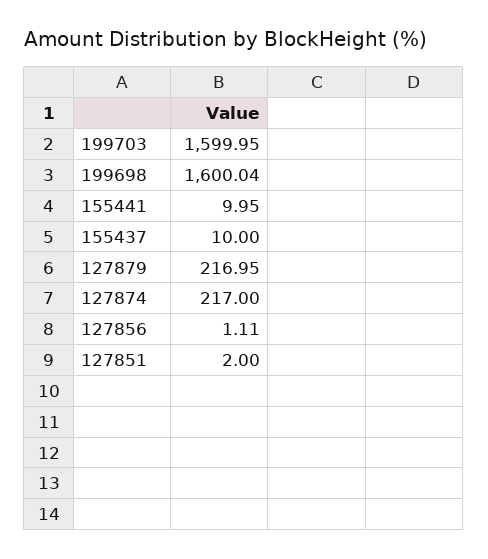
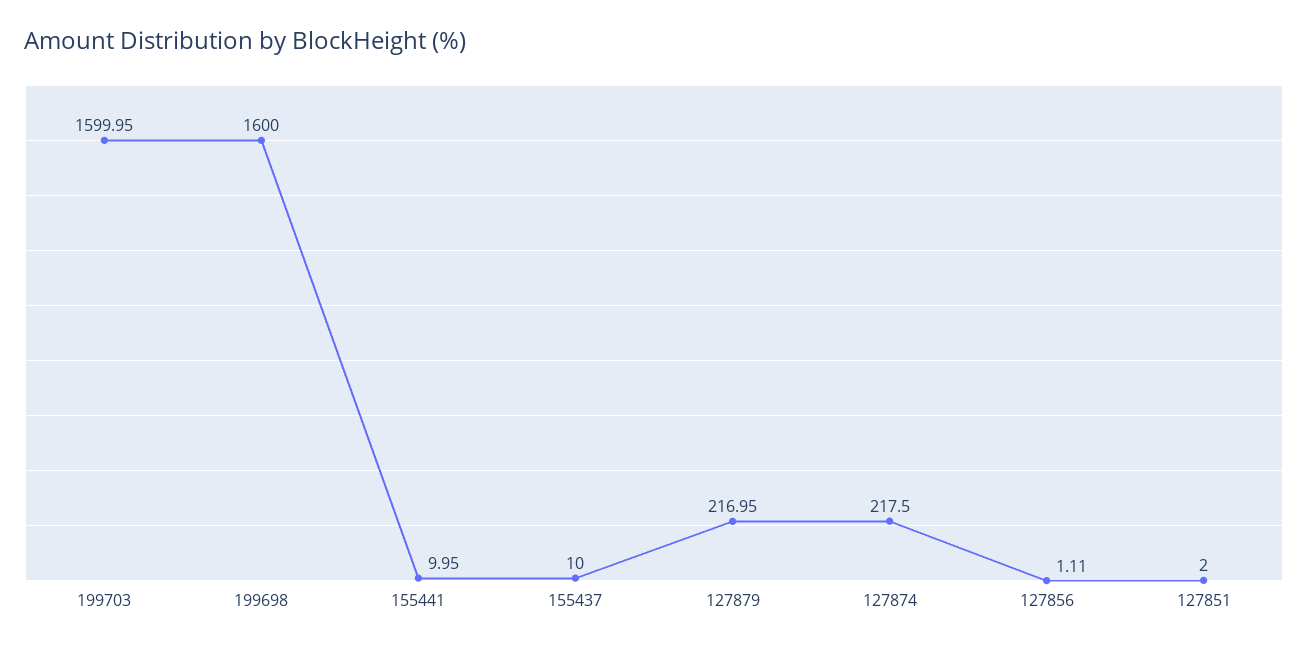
199698: 1600.04 -> 1600
127874: 217 -> 217.5

